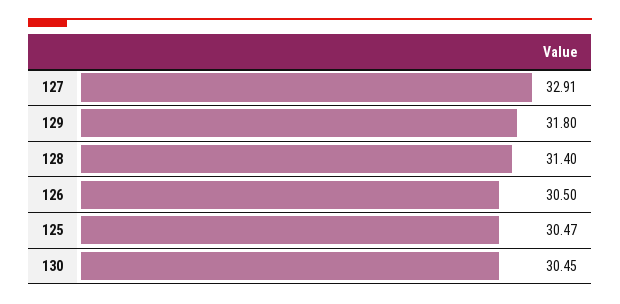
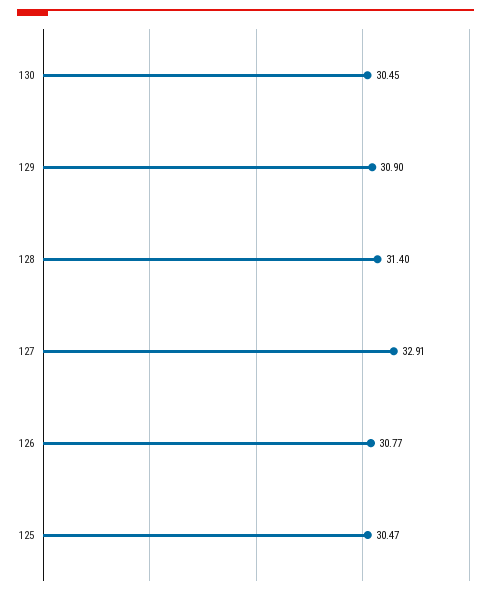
129: 31.8 -> 30.9
126: 30.5 -> 30.77

